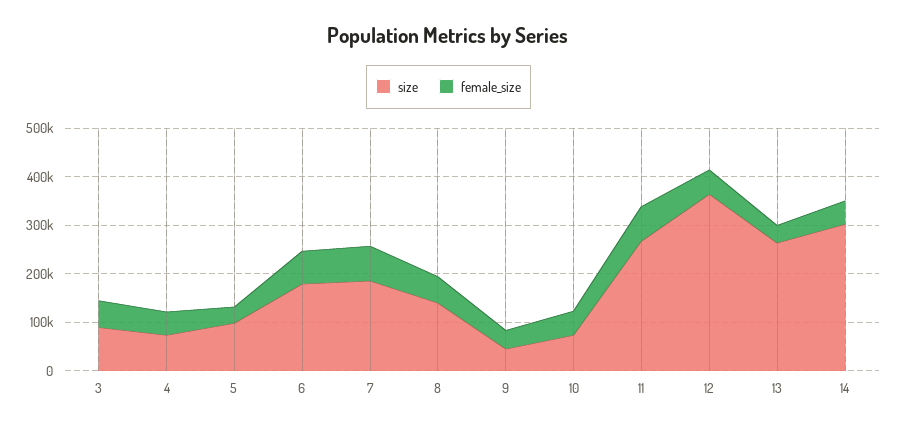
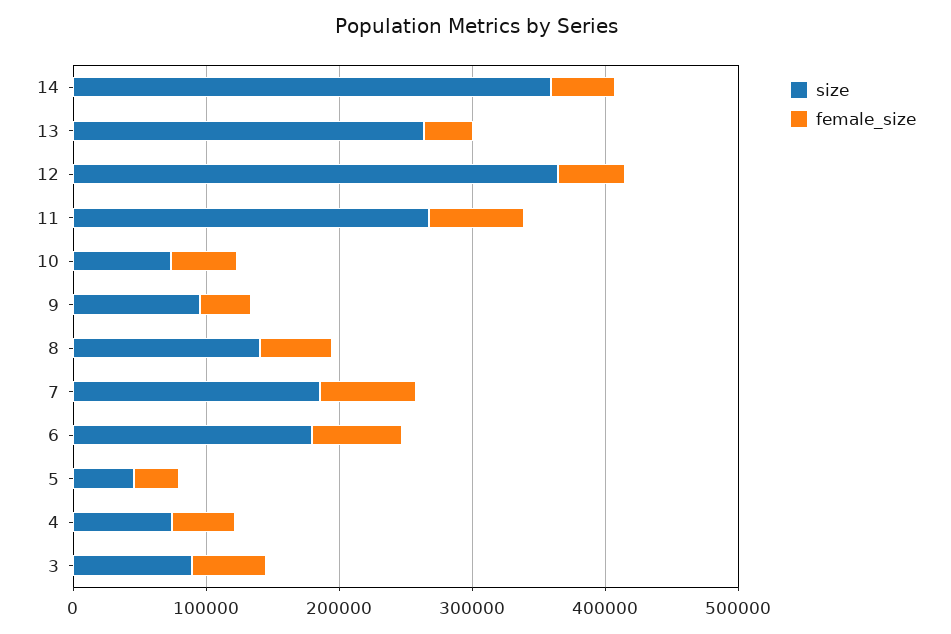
size, 5: 100000 -> 40000
size, 9: 40000 -> 100000
size, 14: 300000 -> 360000

